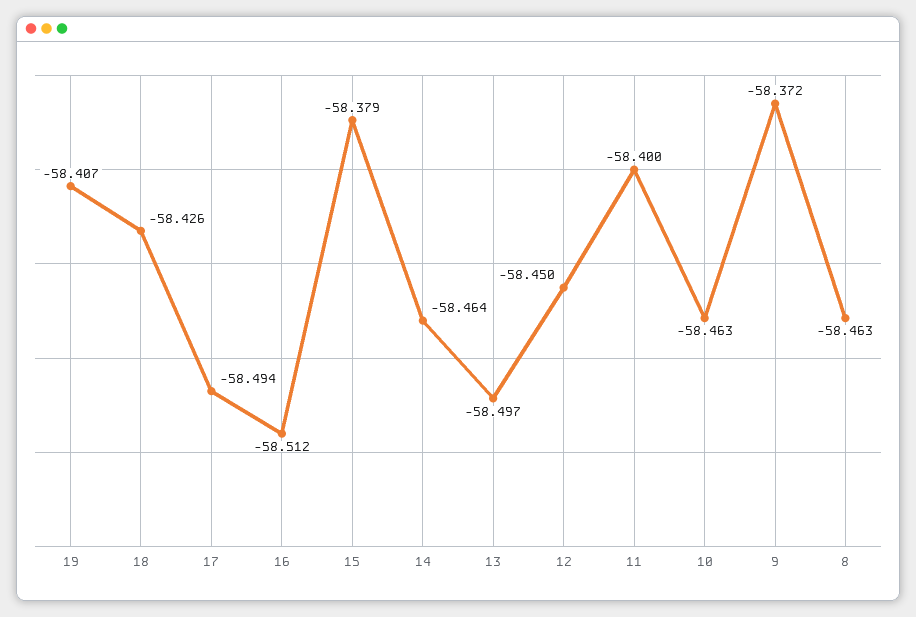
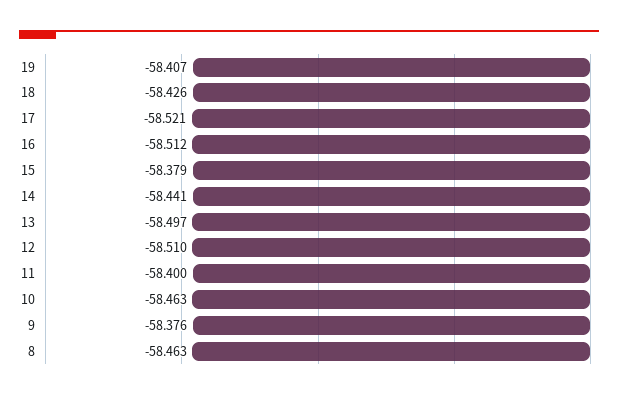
17: -58.494 -> -58.521
14: -58.464 -> -58.441
12: -58.45 -> -58.51
9: -58.372 -> -58.376

